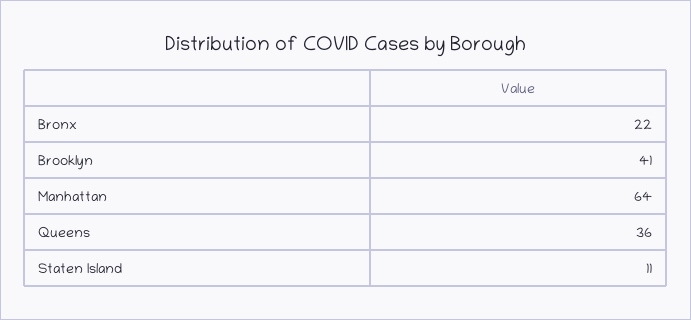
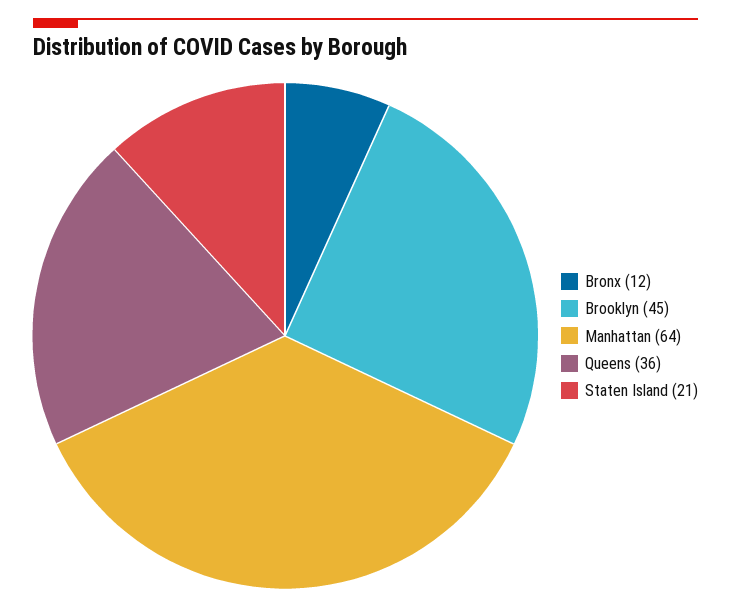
Bronx: 22 -> 12
Brooklyn: 41 -> 45
Staten Island: 11 -> 21

